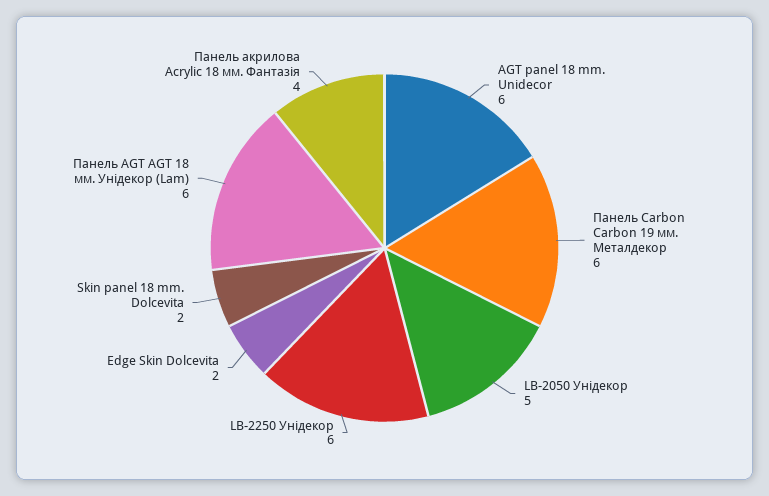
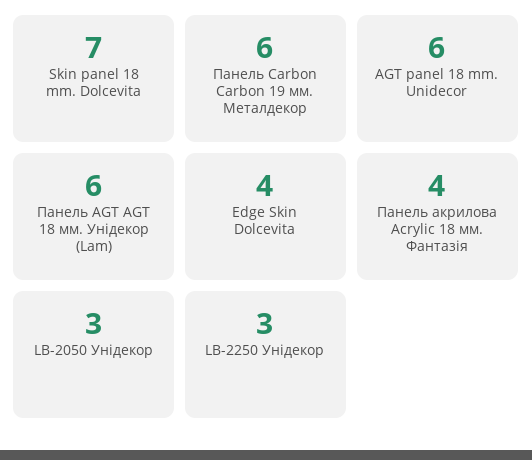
LB-2050 Унідекор: 5 -> 3
LB-2250 Унідекор: 6 -> 3
Edge Skin Dolcevita: 2 -> 4
Skin panel 18 mm. Dolcevita: 2 -> 7

